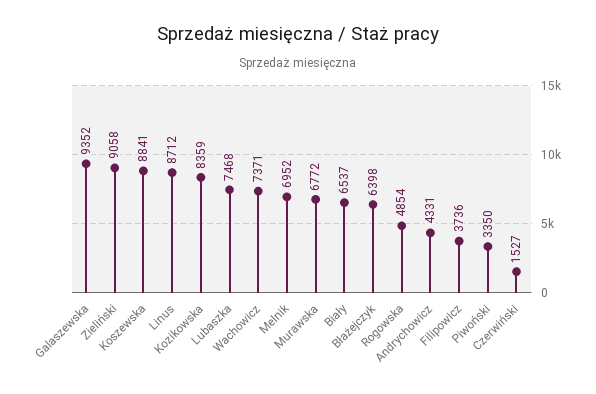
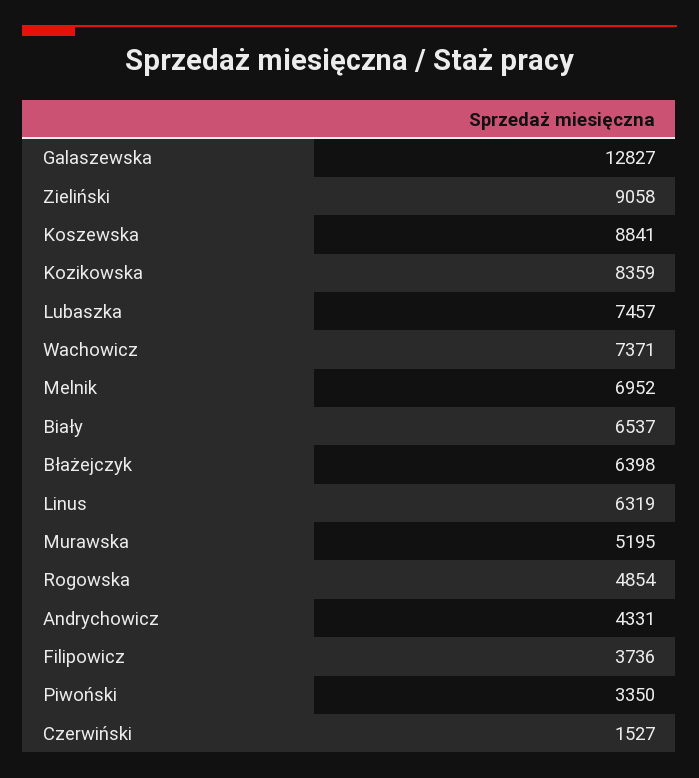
Galaszewska: 9352 -> 12827
Linus: 8712 -> 6319
Lubaszka: 7468 -> 7457
Murawska: 6772 -> 5195

